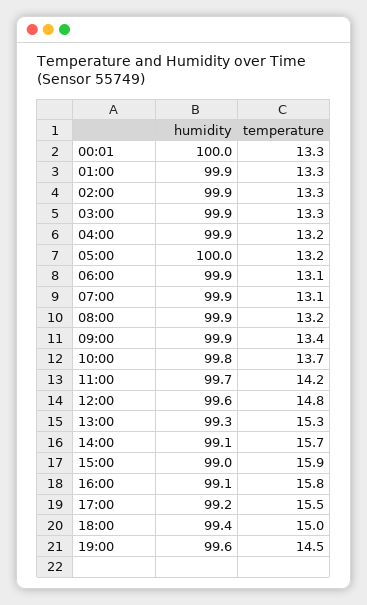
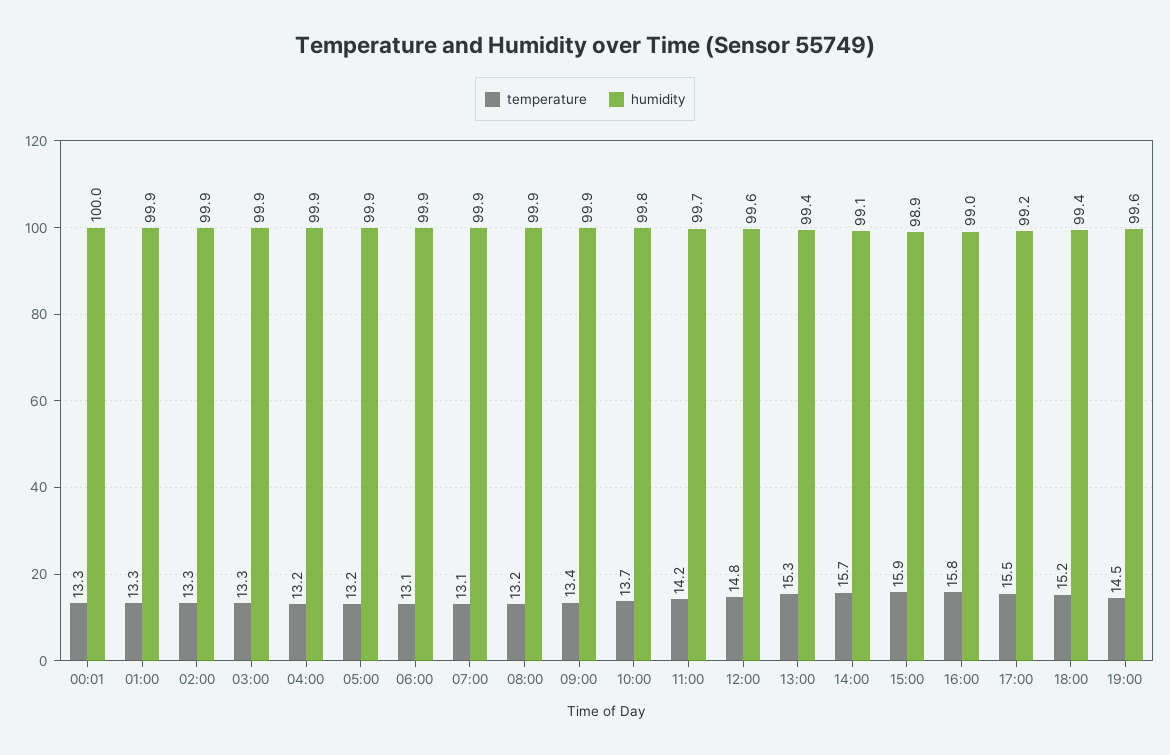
humidity, 05:00: 100 -> 99.9
humidity, 13:00: 99.3 -> 99.4
humidity, 15:00: 99 -> 98.9
humidity, 16:00: 99.1 -> 99
temperature, 18:00: 15 -> 15.2

